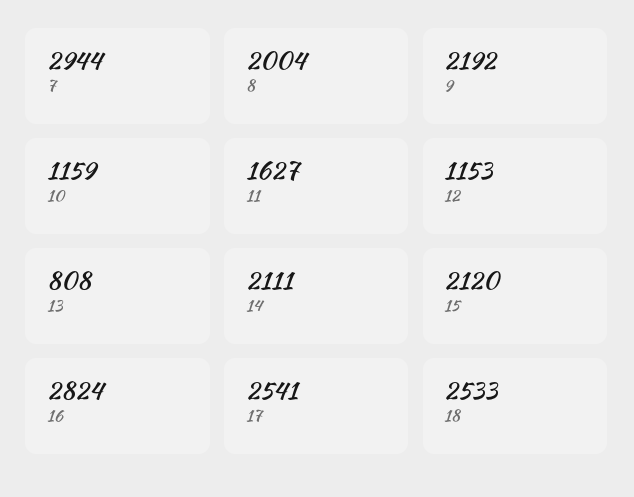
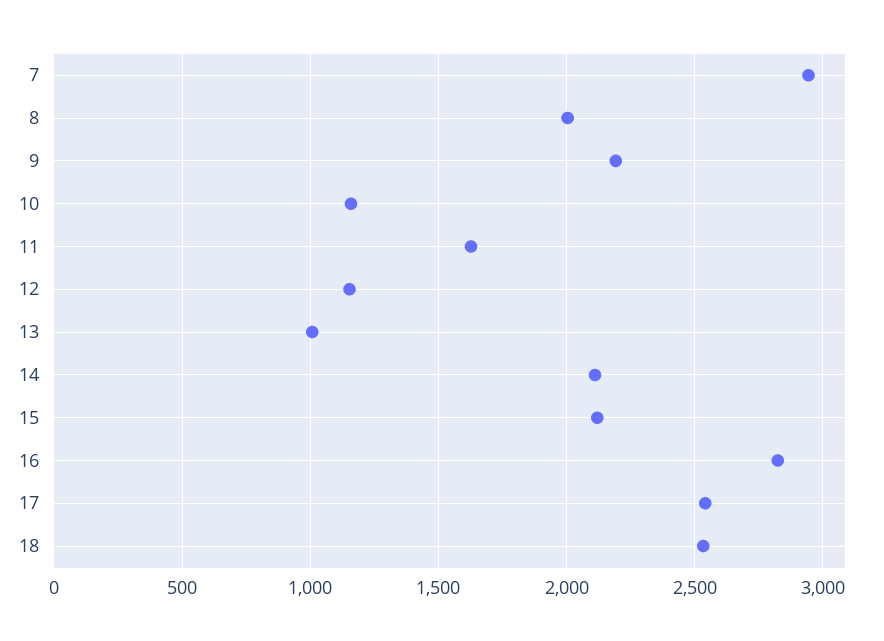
13: 808 -> 1000

